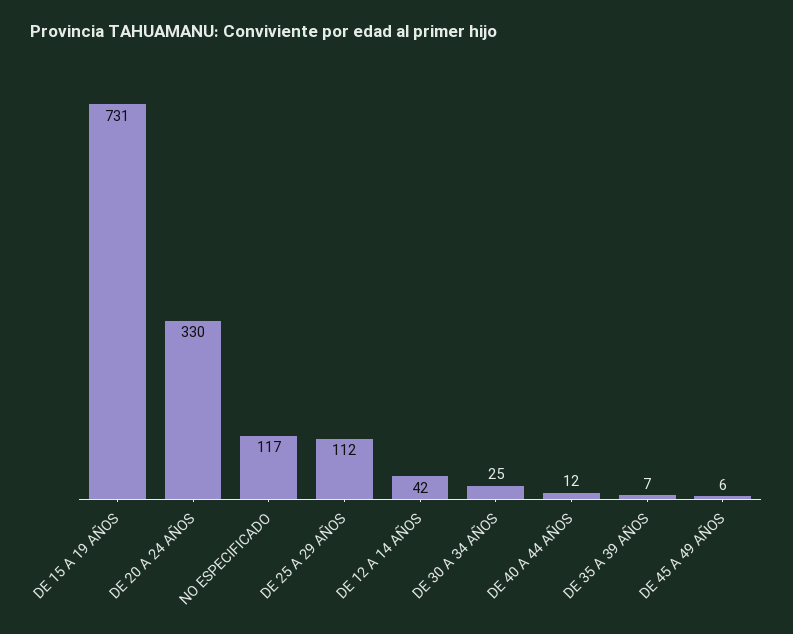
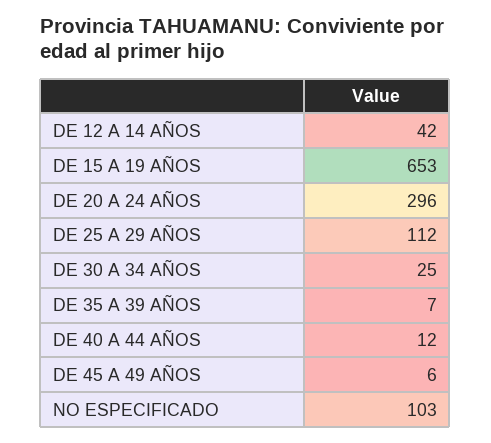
DE 15 A 19 AÑOS: 731 -> 653
DE 20 A 24 AÑOS: 330 -> 296
NO ESPECIFICADO: 117 -> 103

